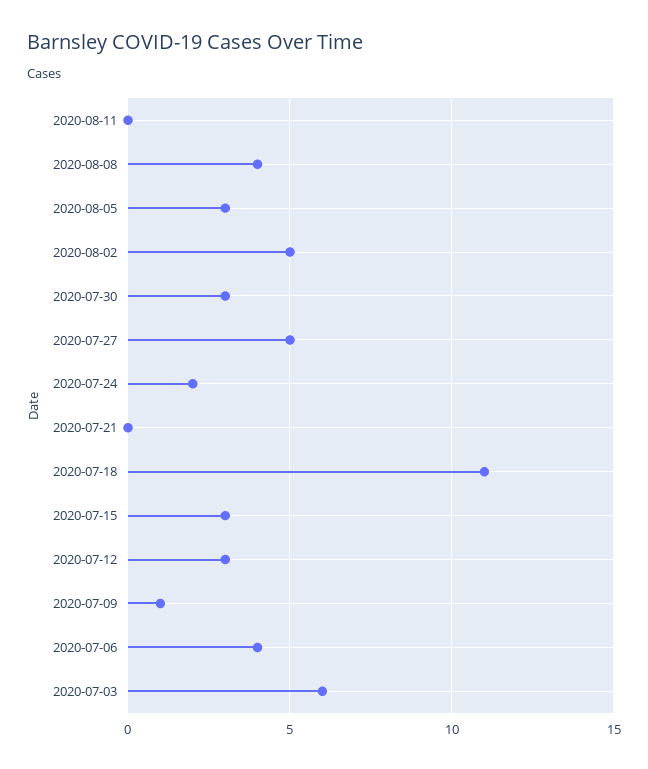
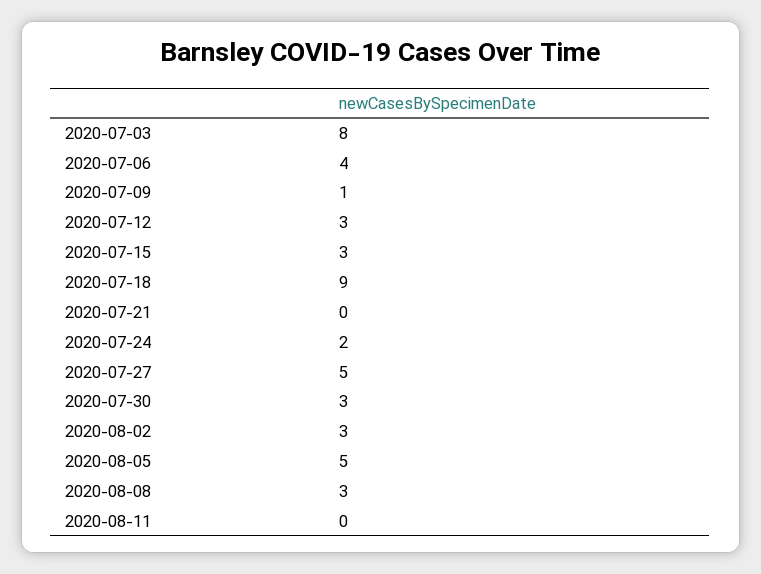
2020-08-08: 4 -> 3
2020-08-05: 3 -> 5
2020-08-02: 5 -> 3
2020-07-18: 11 -> 9
2020-07-03: 6 -> 8

